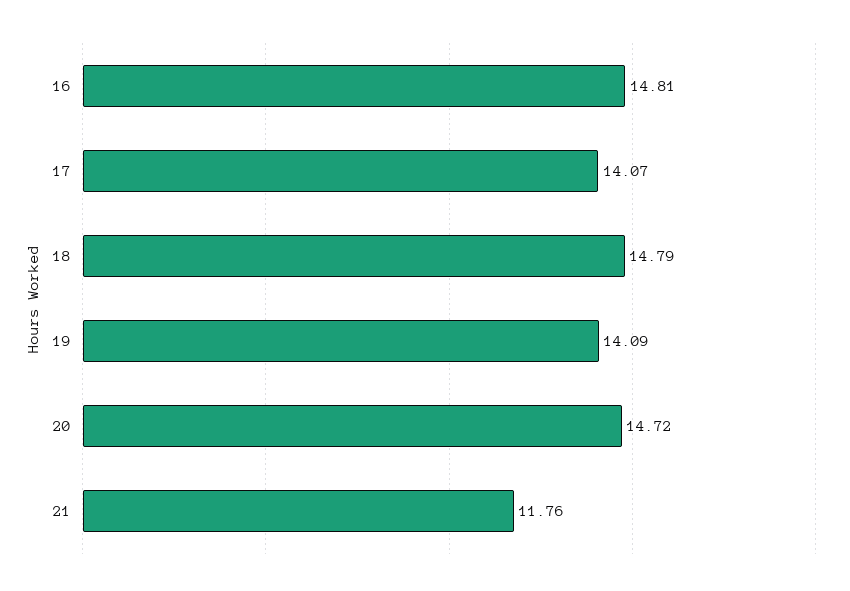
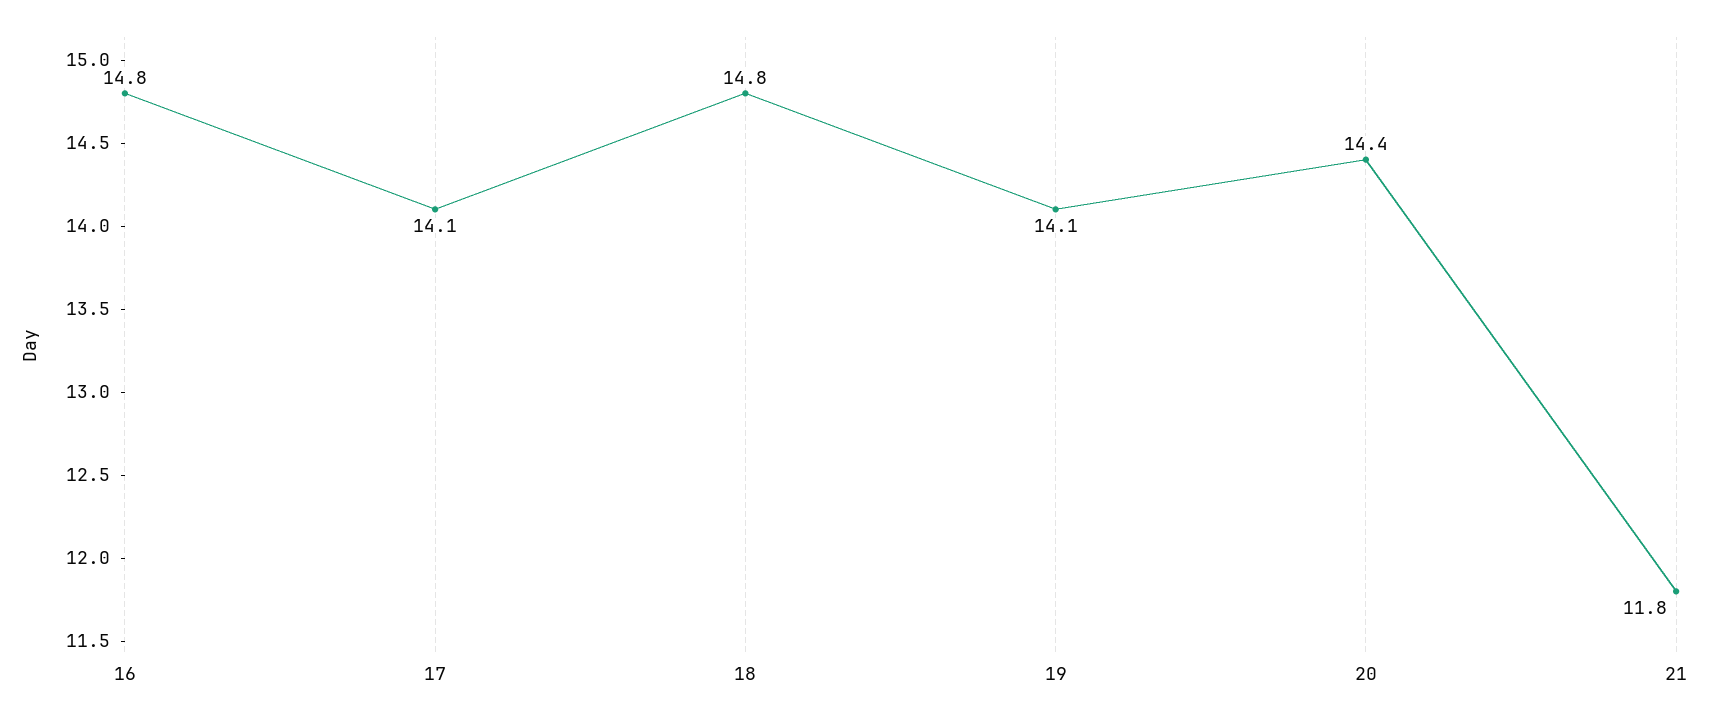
20: 14.72 -> 14.4

